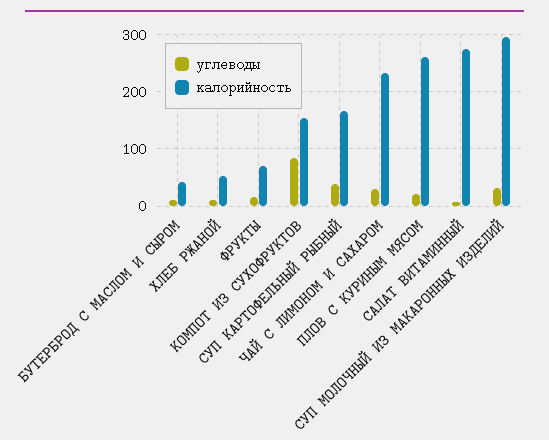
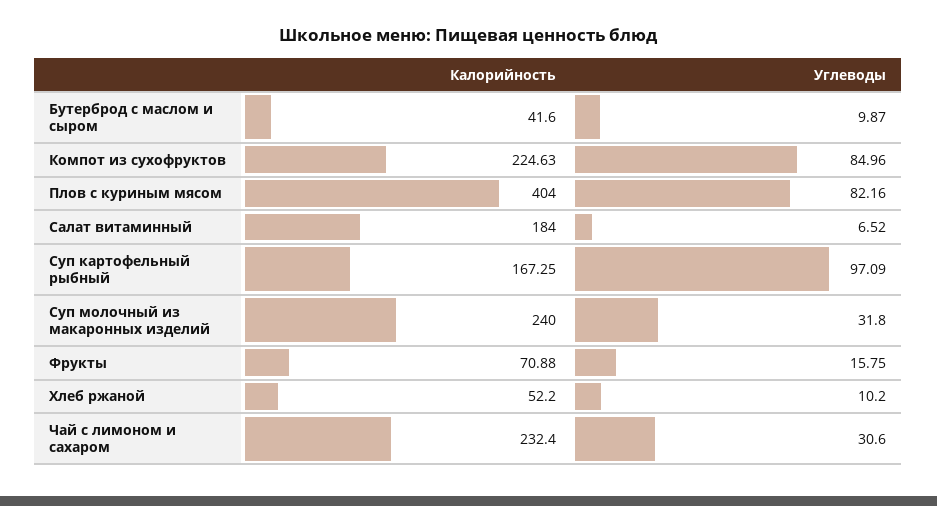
калорийность, КОМПОТ ИЗ СУХОФРУКТОВ: 160 -> 224.63
углеводы, СУП КАРТОФЕЛЬНЫЙ РЫБНЫЙ: 40 -> 97.09
углеводы, ПЛОВ С КУРИНЫМ МЯСОМ: 20 -> 82.16
калорийность, ПЛОВ С КУРИНЫМ МЯСОМ: 260 -> 404
калорийность, САЛАТ ВИТАМИННЫЙ: 280 -> 184
калорийность, СУП МОЛОЧНЫЙ ИЗ МАКАРОННЫХ ИЗДЕЛИЙ: 300 -> 240

